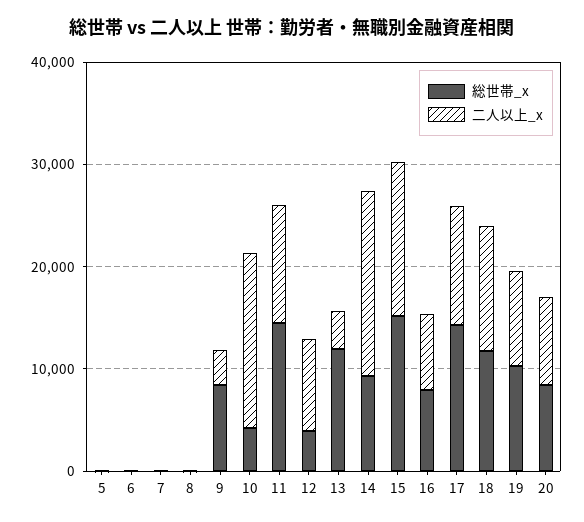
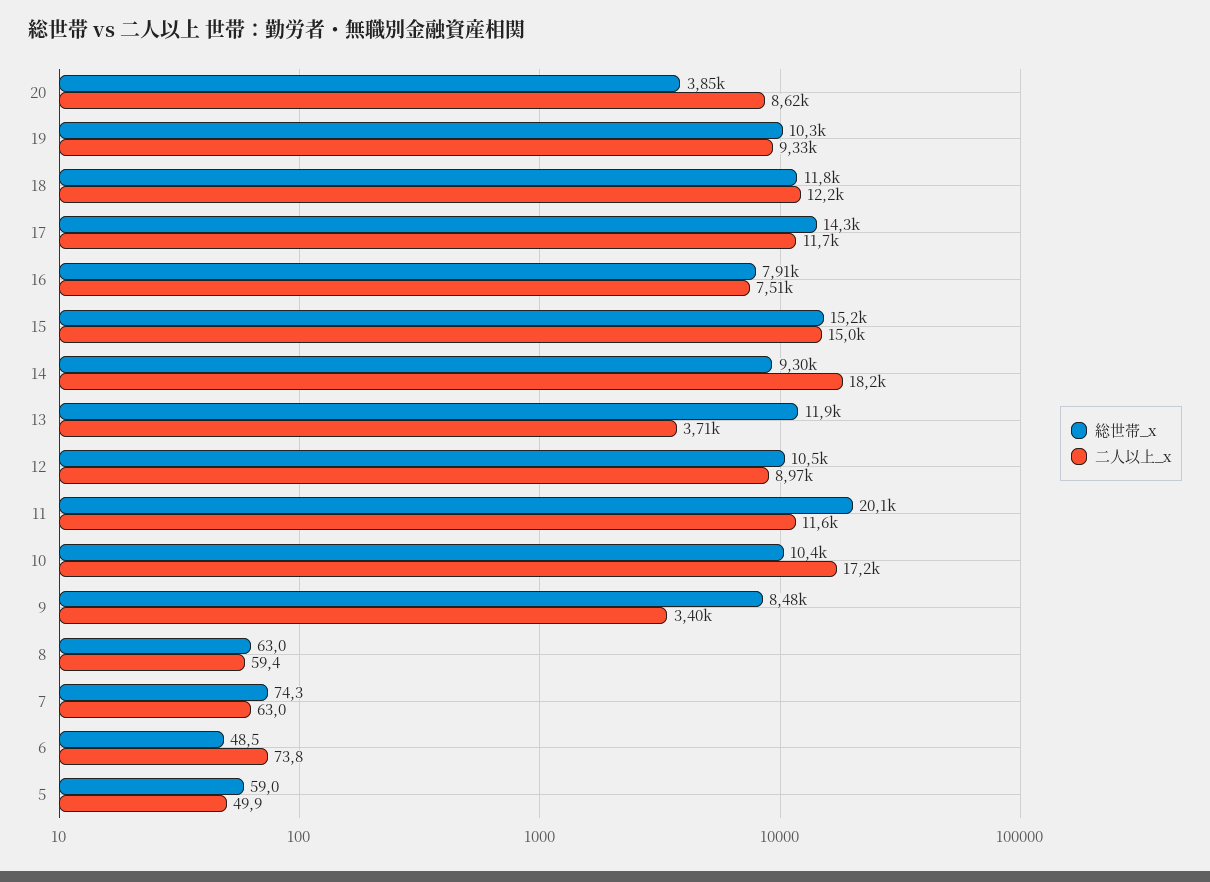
総世帯_x, 10: 4000 -> 10400
総世帯_x, 11: 14000 -> 20100
総世帯_x, 12: 4000 -> 10500
総世帯_x, 20: 8000 -> 3850

